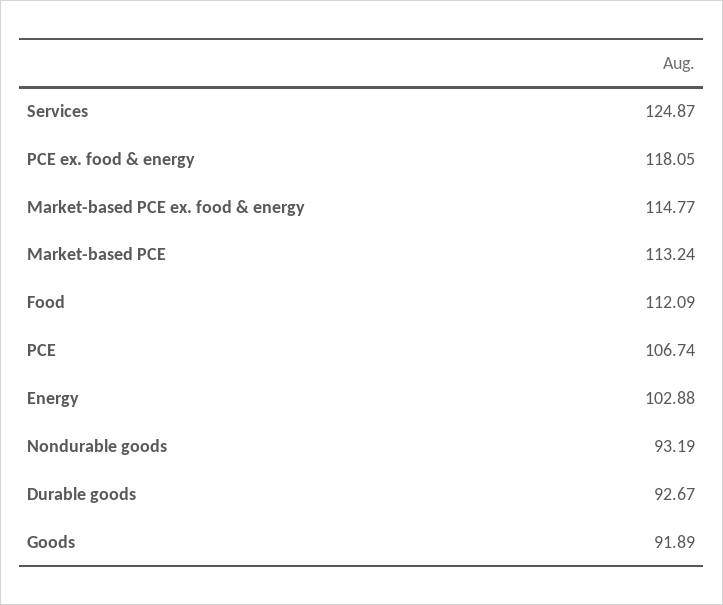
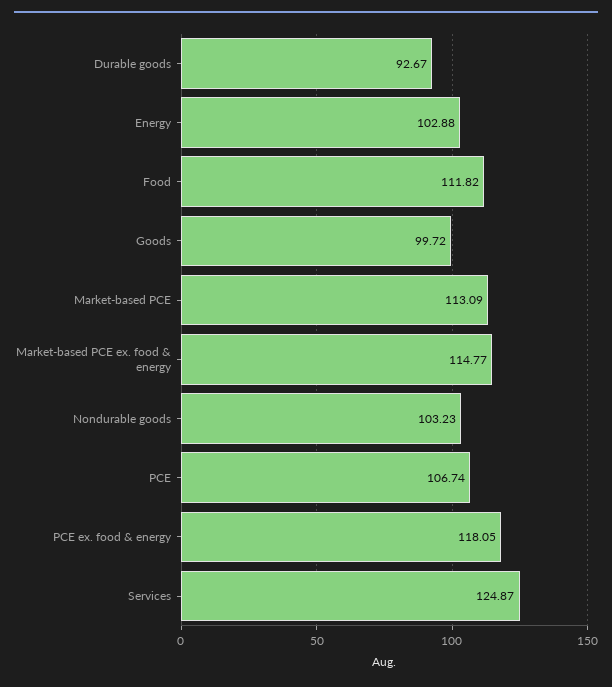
Market-based PCE: 113.24 -> 113.09
Food: 112.09 -> 111.82
Nondurable goods: 93.19 -> 103.23
Goods: 91.89 -> 99.72

